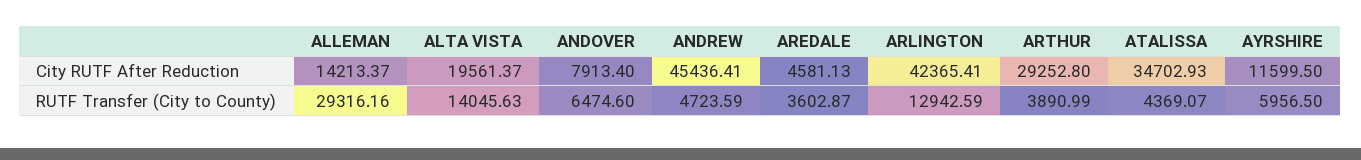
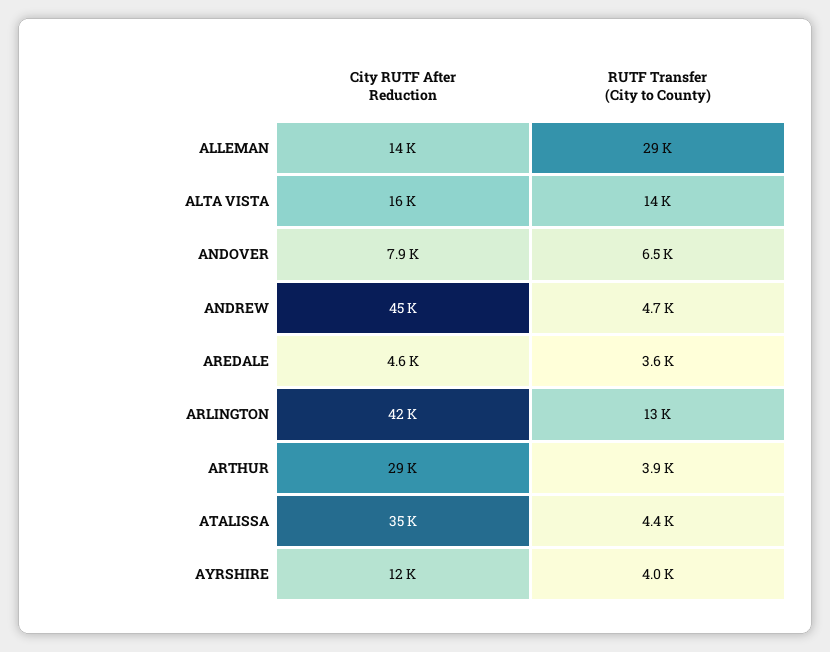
ALTA VISTA, City RUTF After Reduction: 19561.37 -> 16000
AYRSHIRE, RUTF Transfer (City to County): 5956.5 -> 4000

